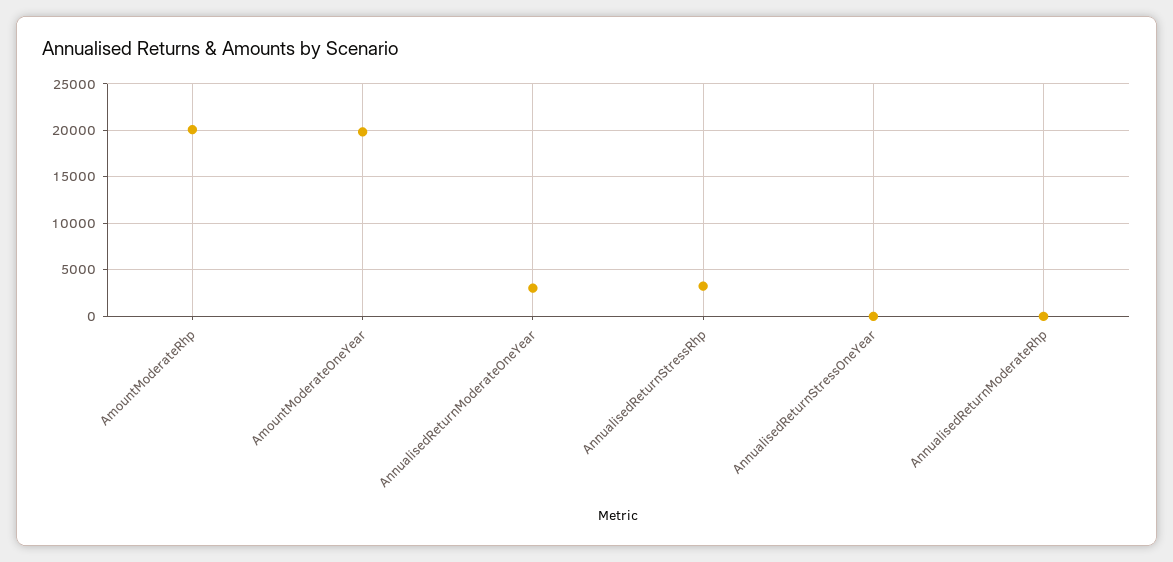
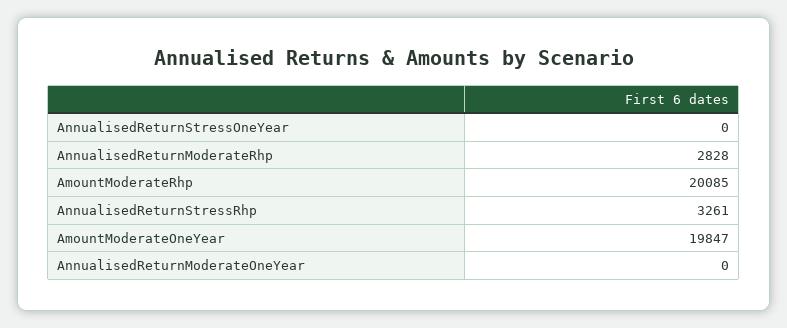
AnnualisedReturnModerateOneYear: 3000 -> 0
AnnualisedReturnModerateRhp: 0 -> 2828

